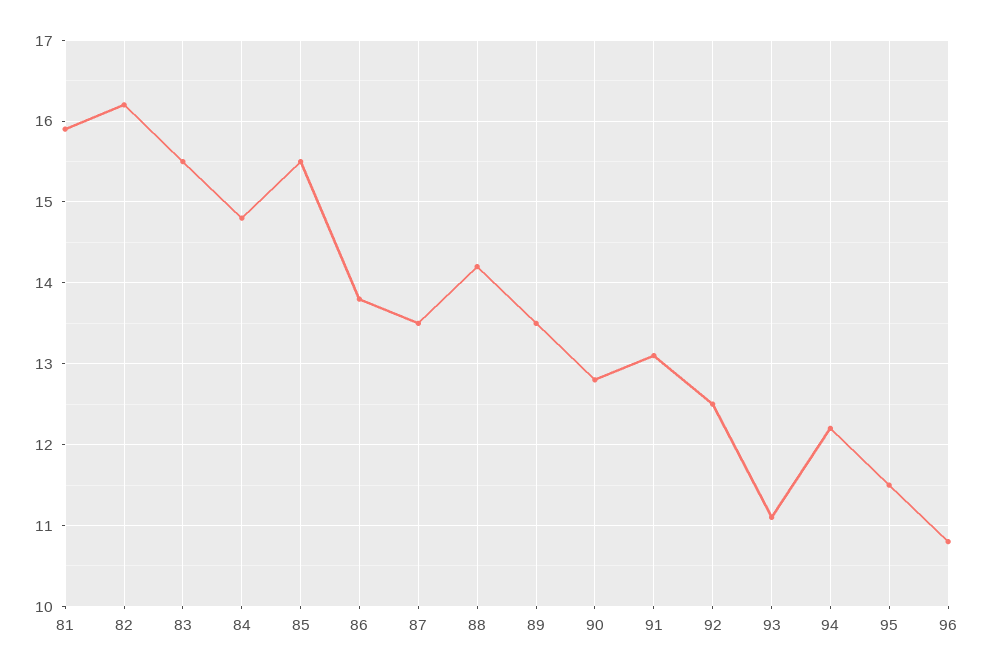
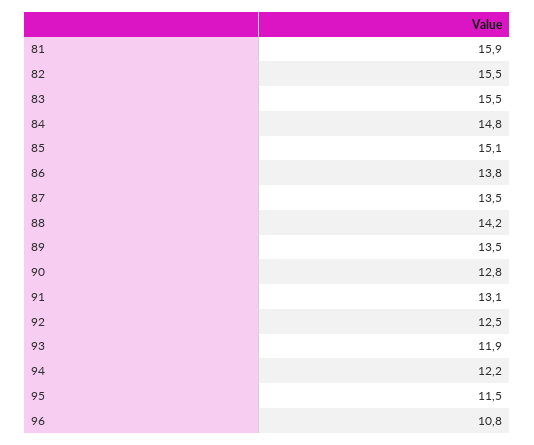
82: 16.2 -> 15.5
85: 15.5 -> 15.1
93: 11.1 -> 11.9

